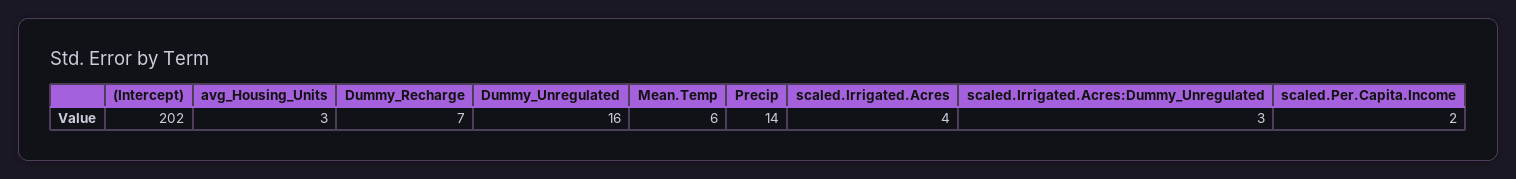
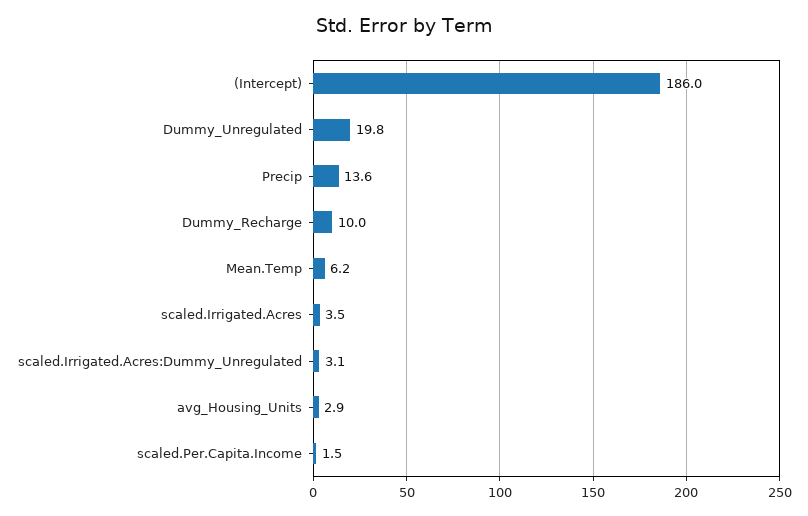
(Intercept): 202 -> 186
Dummy_Recharge: 7 -> 10
Dummy_Unregulated: 16 -> 19.8

